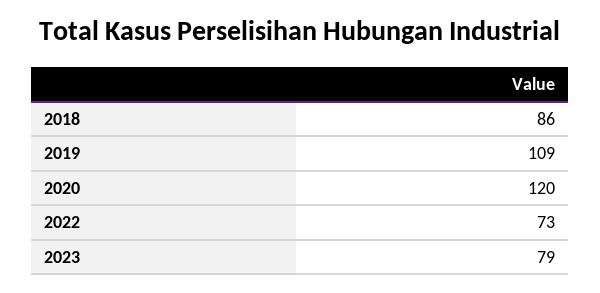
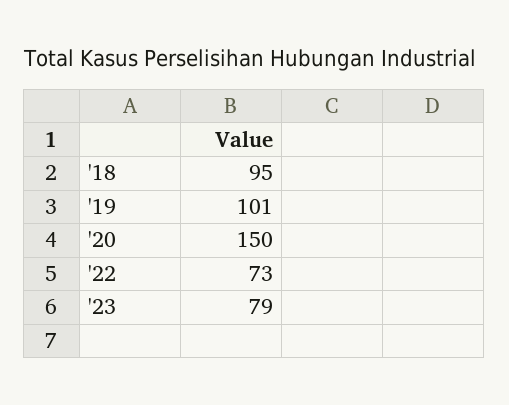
2018: 86 -> 95
2019: 109 -> 101
2020: 120 -> 150

